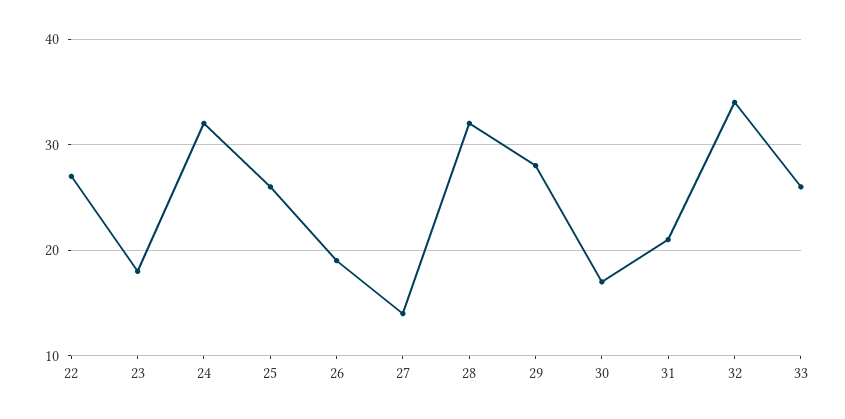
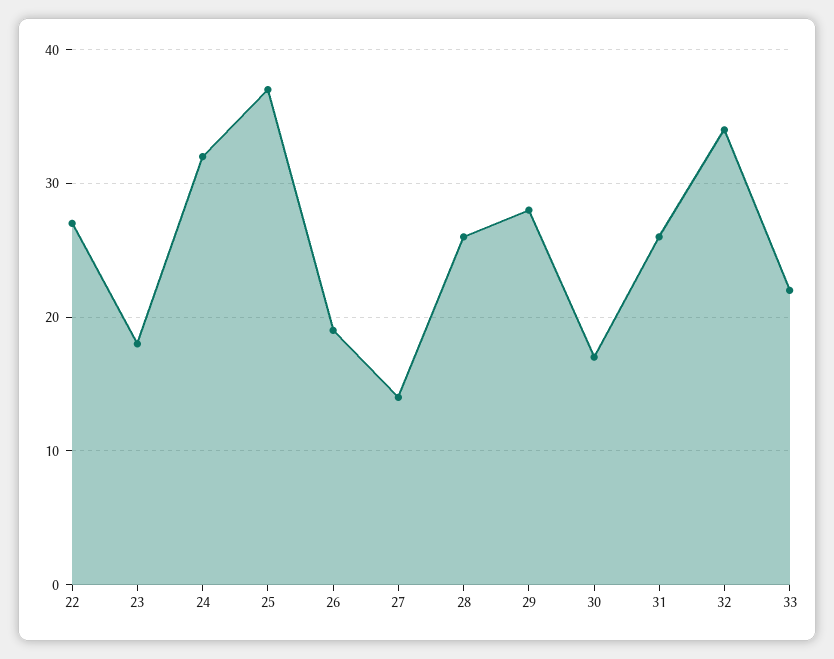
25: 26 -> 37
28: 32 -> 26
31: 21 -> 26
33: 26 -> 22

